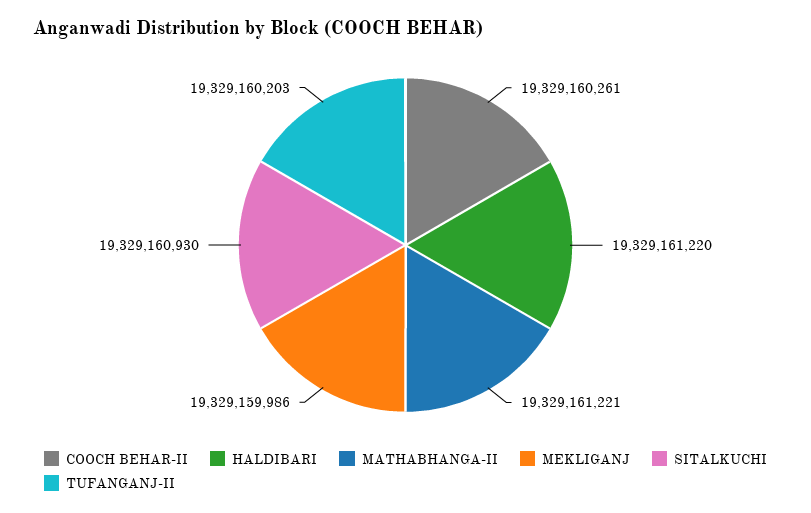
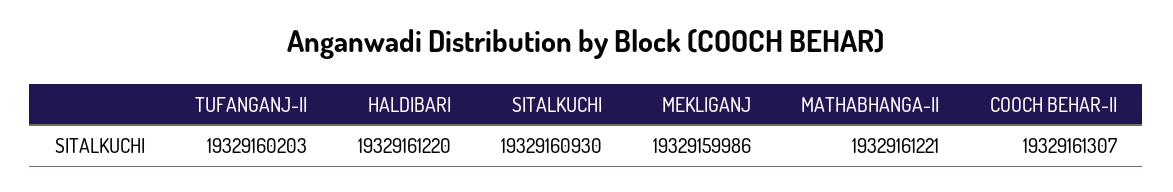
COOCH BEHAR-II: 19329160261 -> 19329161307

